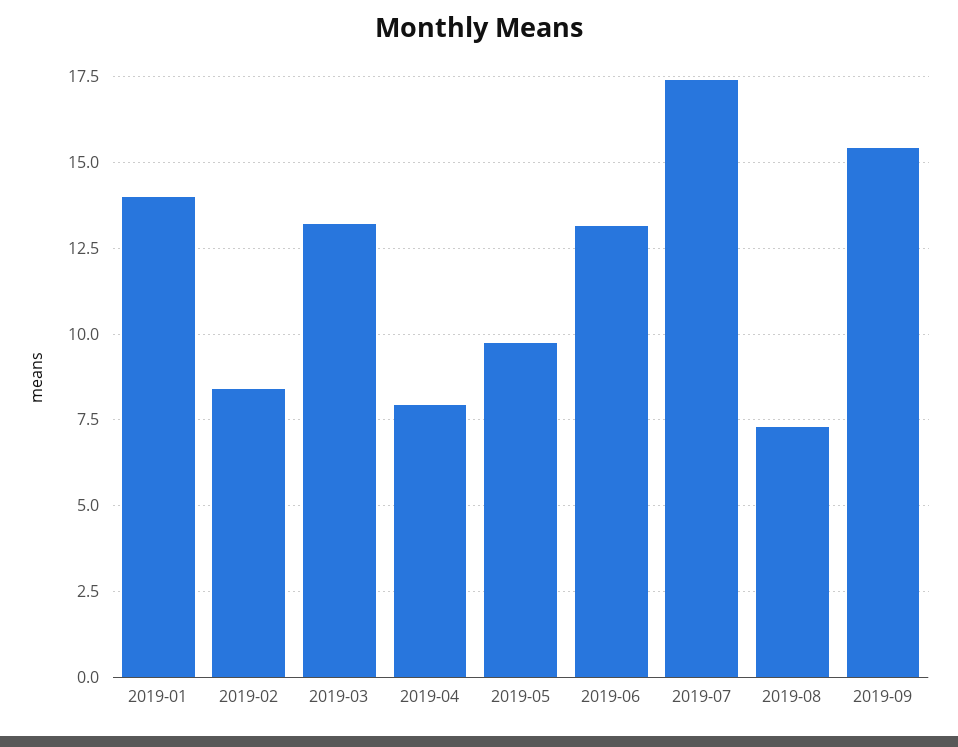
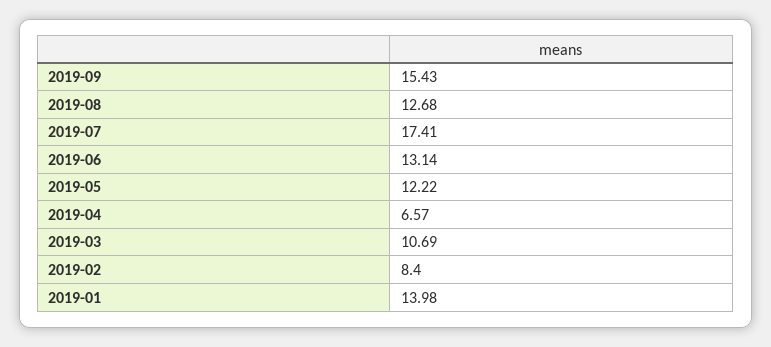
2019-03: 13.25 -> 10.69
2019-04: 8 -> 6.57
2019-05: 9.75 -> 12.22
2019-08: 7.25 -> 12.68

